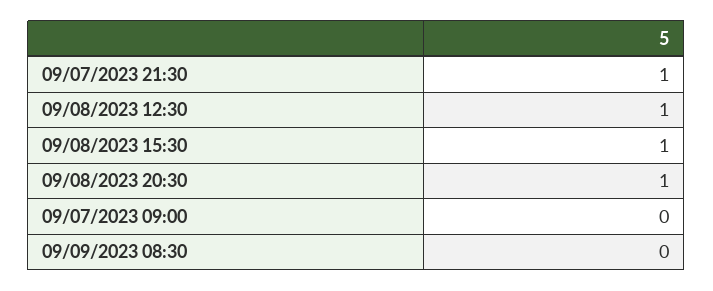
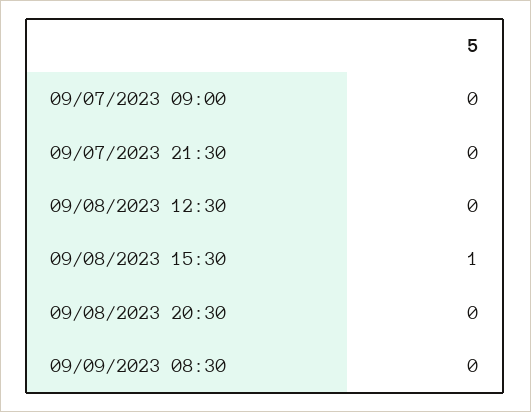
09/07/2023 21:30: 1 -> 0
09/08/2023 12:30: 1 -> 0
09/08/2023 20:30: 1 -> 0

